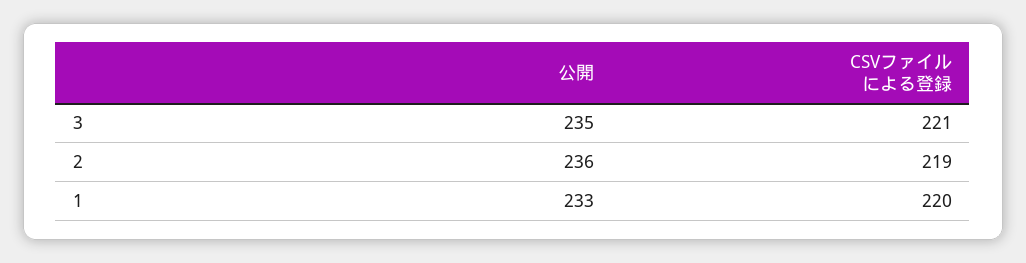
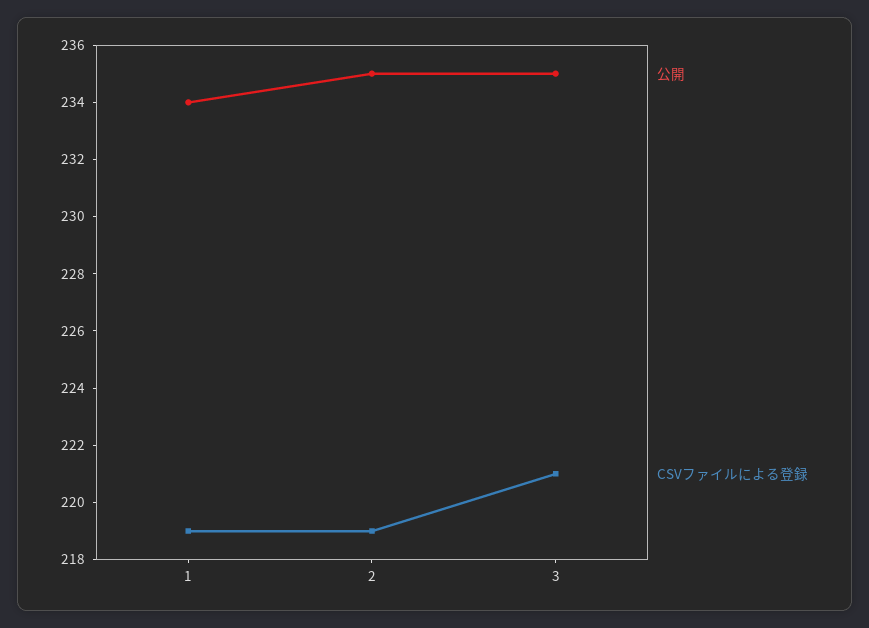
公開, 2: 236 -> 235
公開, 1: 233 -> 234
CSVファイルによる登録, 1: 220 -> 219

